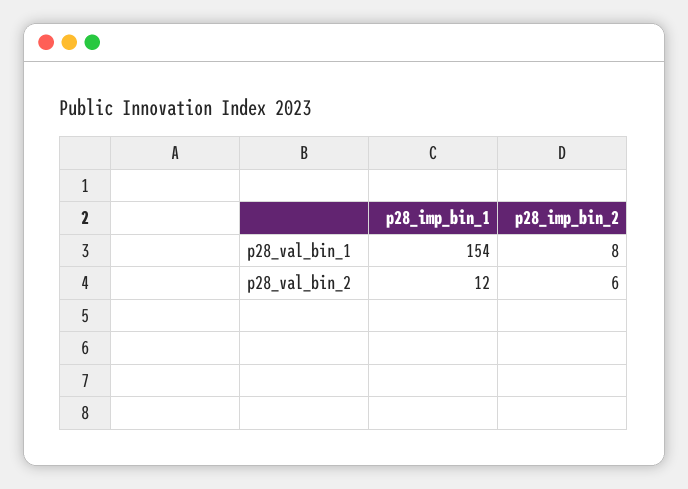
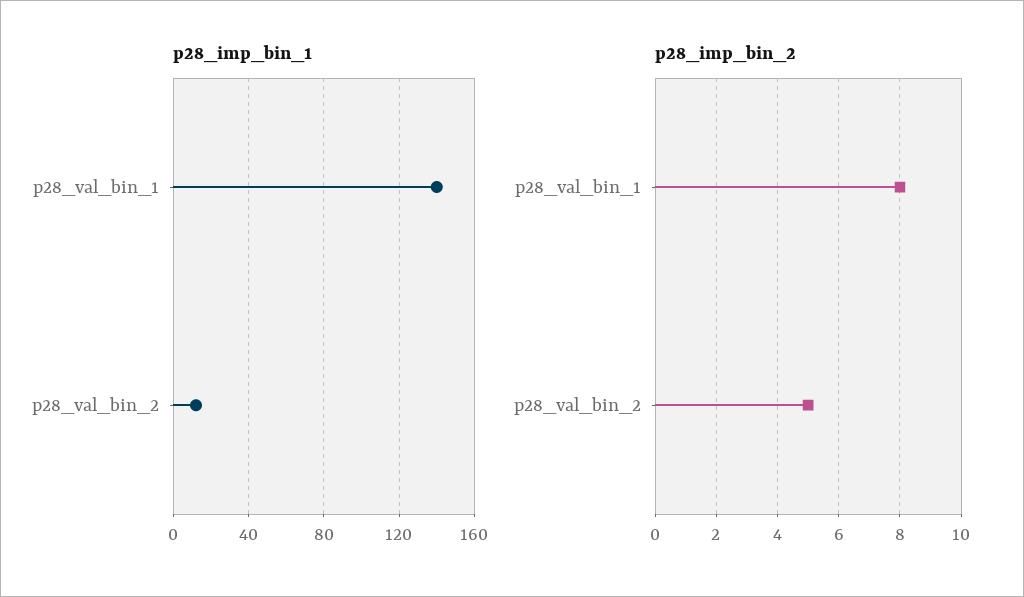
p28_imp_bin_1, p28_val_bin_1: 154 -> 140
p28_imp_bin_2, p28_val_bin_2: 6 -> 5

